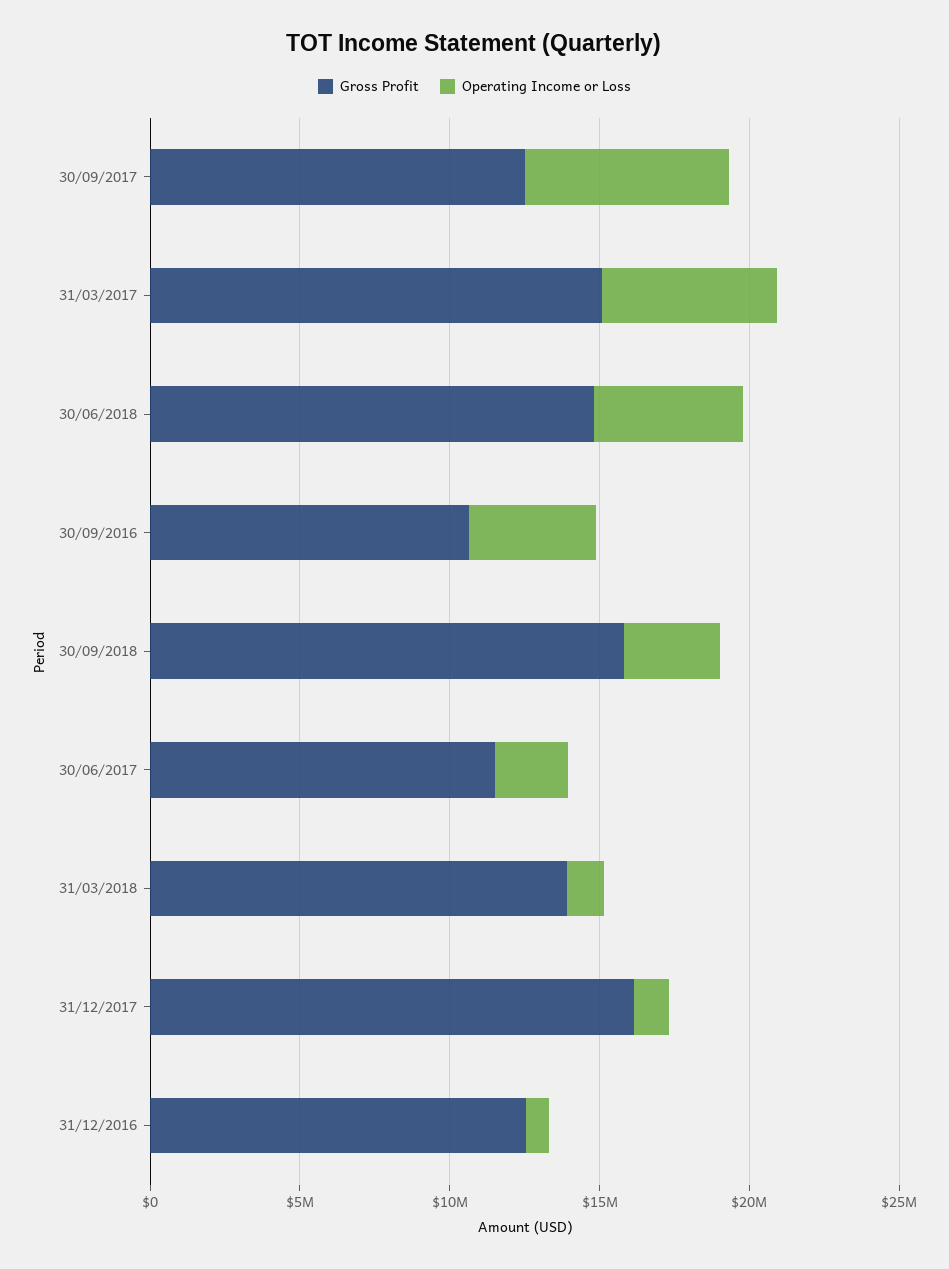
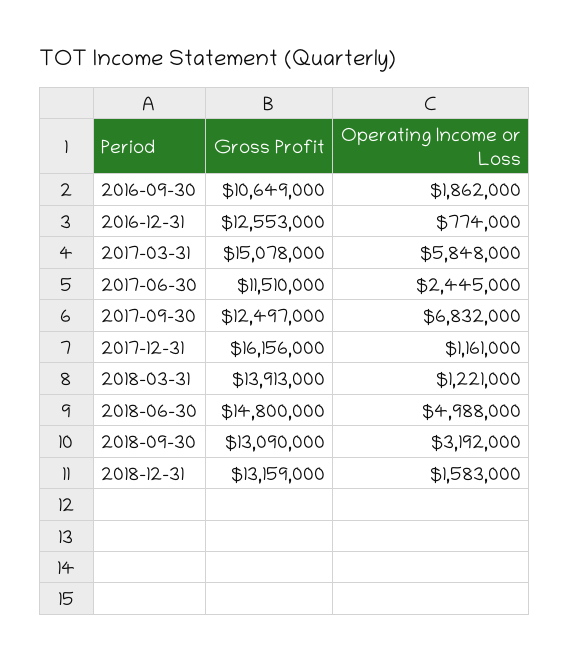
Operating Income or Loss, 30/09/2016: 4000000 -> 1862000
Gross Profit, 30/09/2018: 16000000 -> 13090000
Gross Profit, 2018-12-31: none -> 13159000
Operating Income or Loss, 2018-12-31: none -> 1583000

